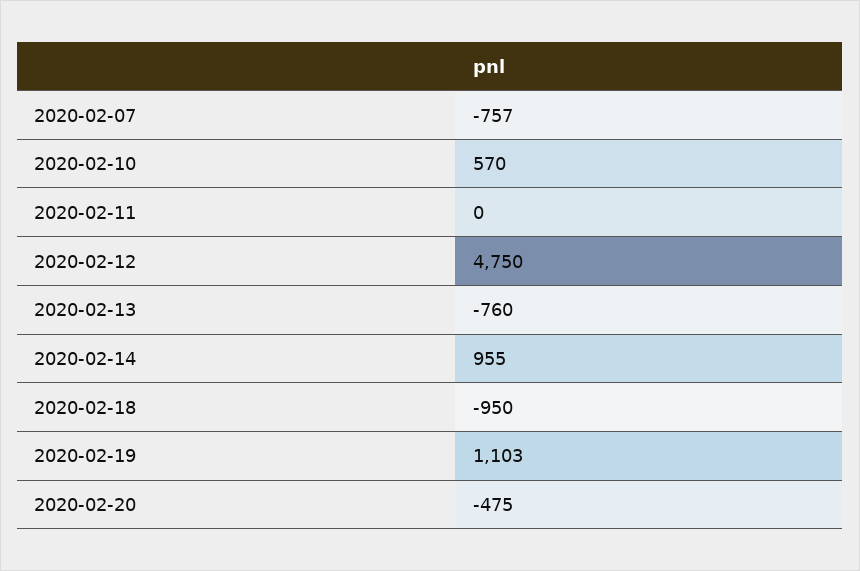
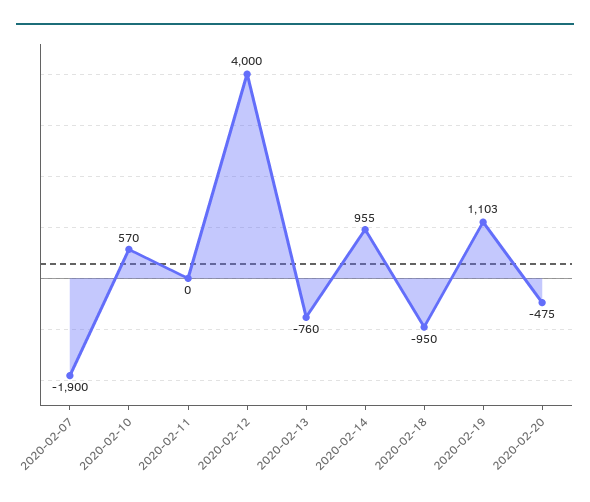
2020-02-07: -757 -> -1900
2020-02-12: 4750 -> 4000

